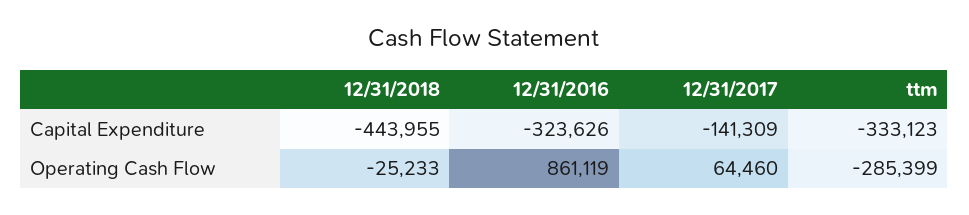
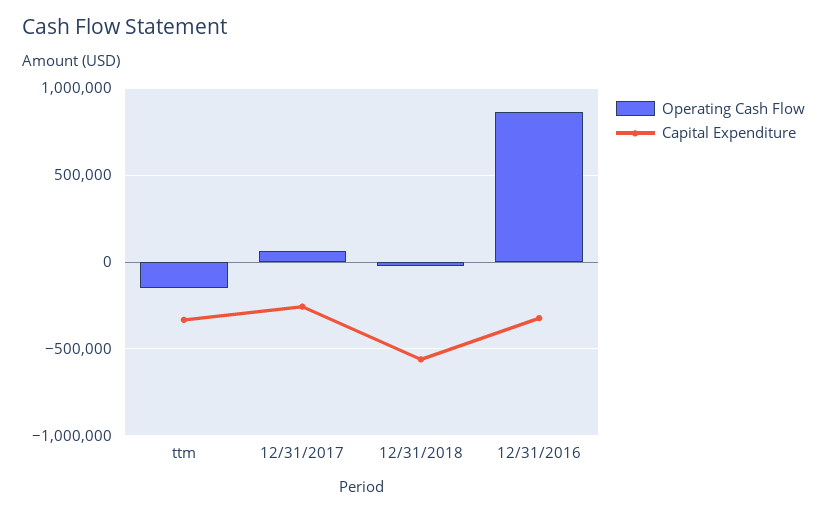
Capital Expenditure, 12/31/2018: -443955 -> -550000
Capital Expenditure, 12/31/2017: -141309 -> -250000
Operating Cash Flow, ttm: -285399 -> -150000

